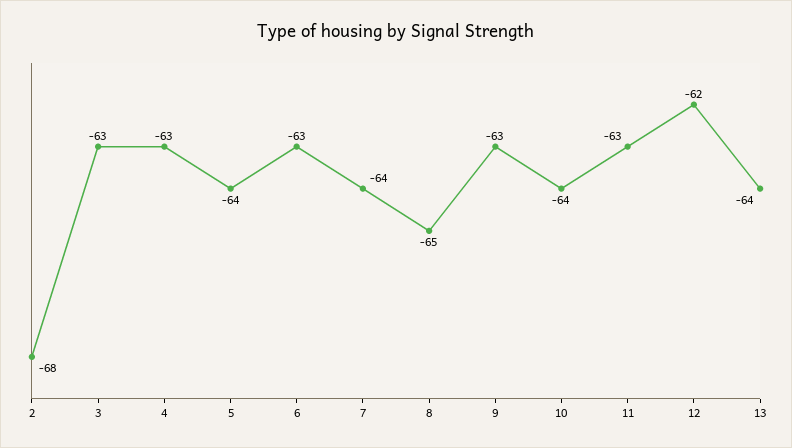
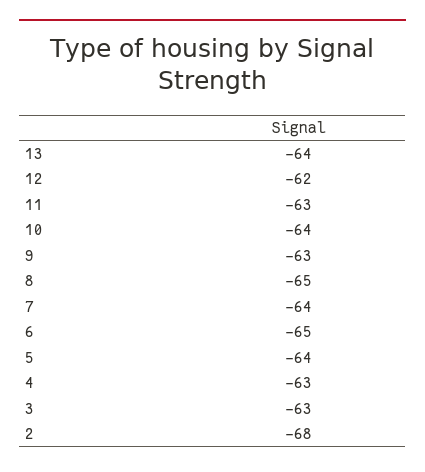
6: -63 -> -65

